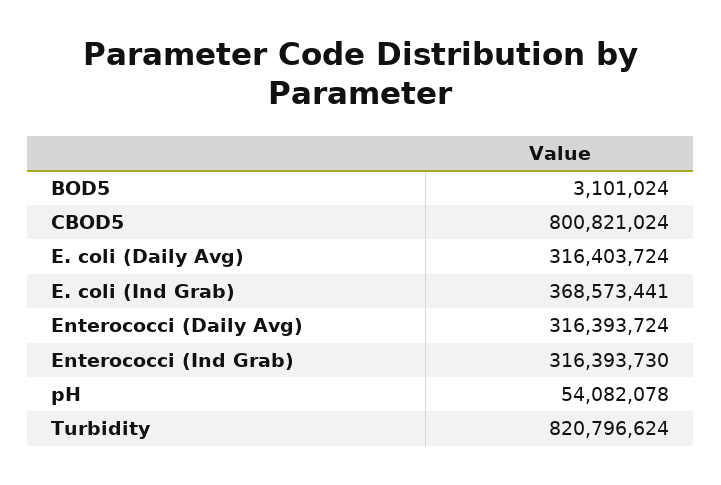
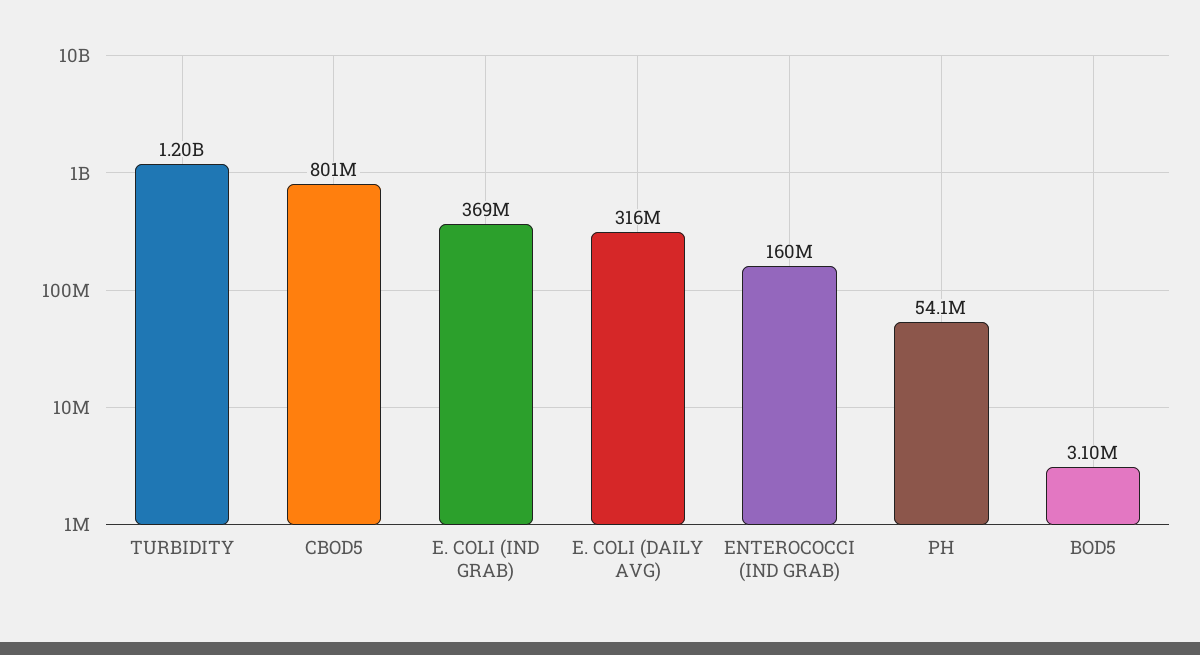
Enterococci (Daily Avg): 316393724 -> none
Enterococci (Ind Grab): 316393730 -> 160000000
Turbidity: 820796624 -> 1200000000

